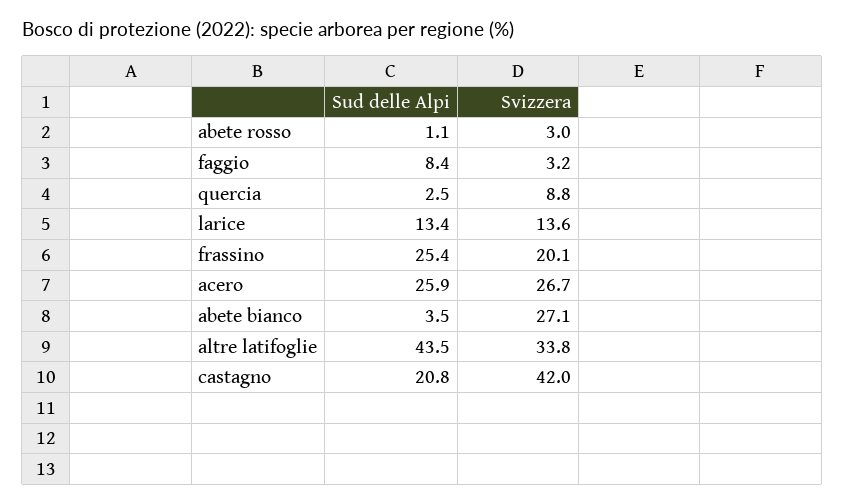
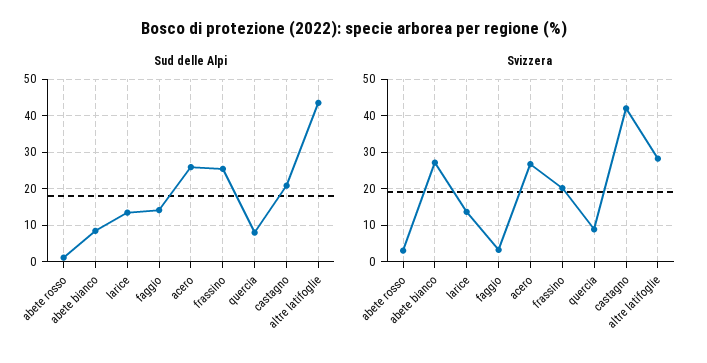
Sud delle Alpi, faggio: 8.4 -> 14
Sud delle Alpi, quercia: 2.5 -> 8
Sud delle Alpi, abete bianco: 3.5 -> 8
Svizzera, altre latifoglie: 33.8 -> 28

